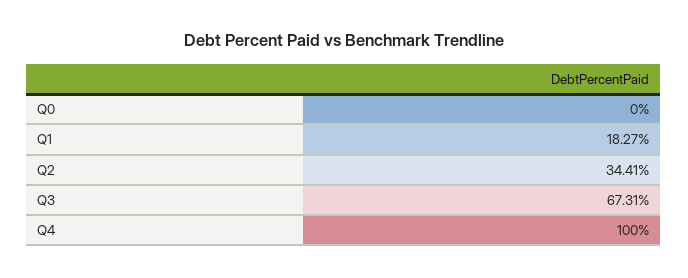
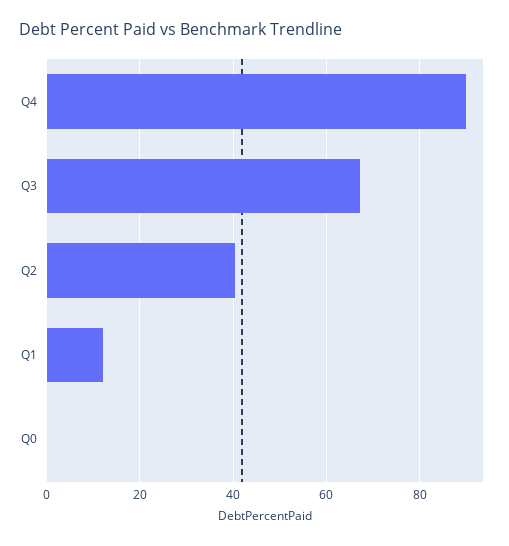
Q1: 18.27 -> 12
Q2: 34.41 -> 40
Q4: 100 -> 90

